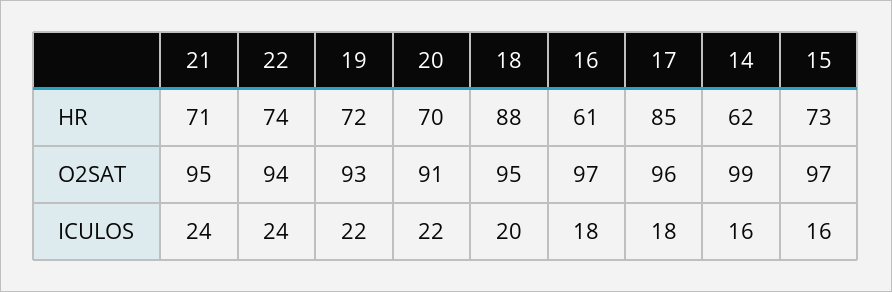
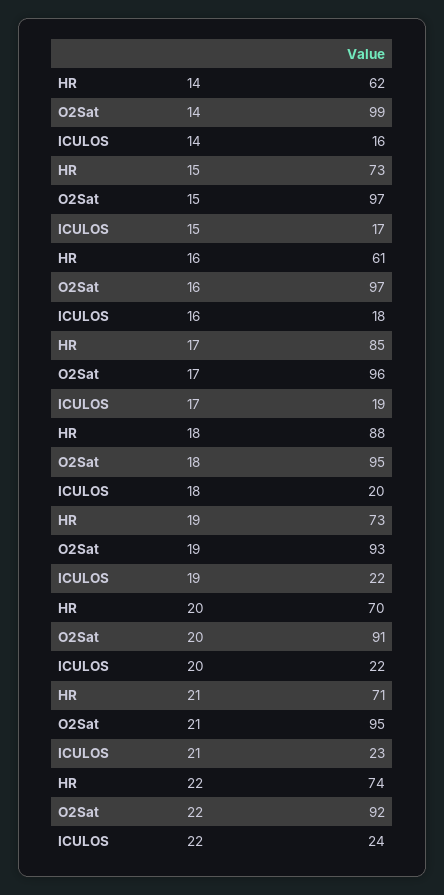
19, HR: 72 -> 73
22, O2SAT: 94 -> 92
21, ICULOS: 24 -> 23
17, ICULOS: 18 -> 19
15, ICULOS: 16 -> 17

